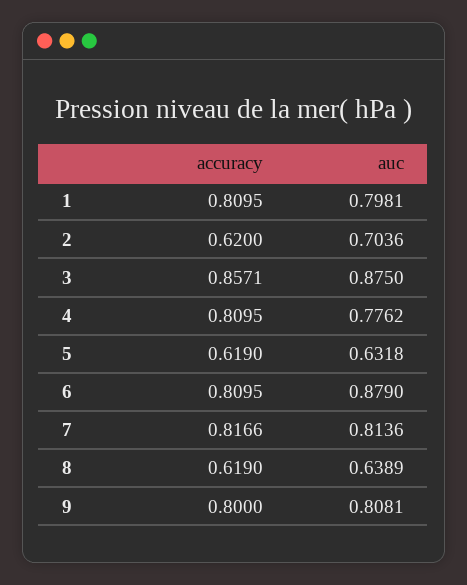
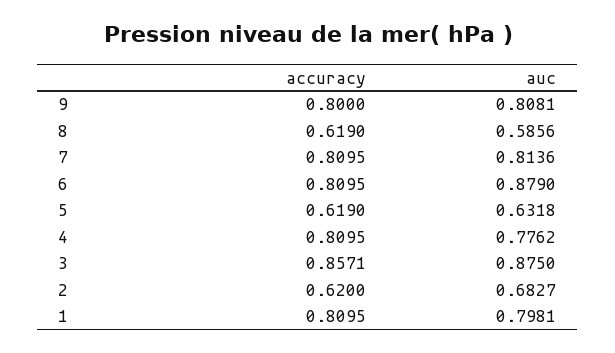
auc, 2: 0.7036 -> 0.6827
accuracy, 7: 0.8166 -> 0.8095
auc, 8: 0.6389 -> 0.5856

